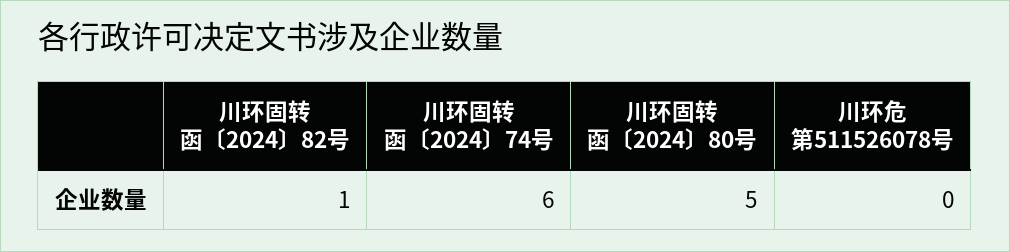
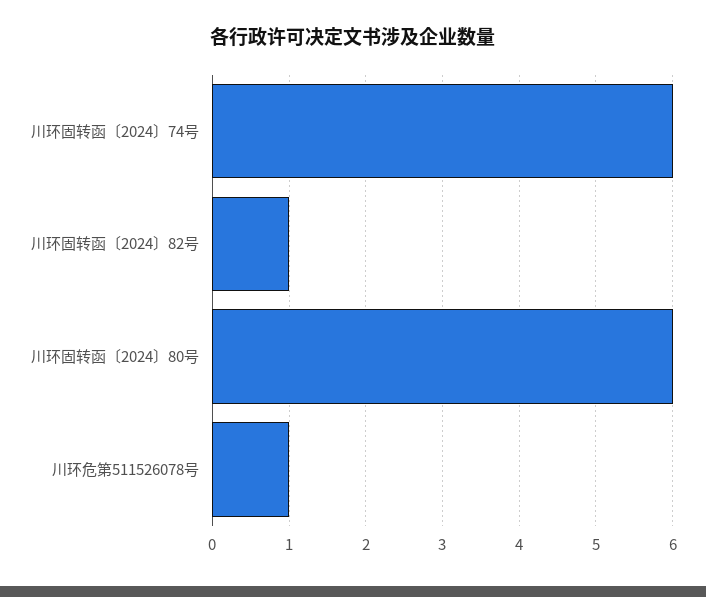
川环固转函〔2024〕80号: 5 -> 6
川环危第511526078号: 0 -> 1

